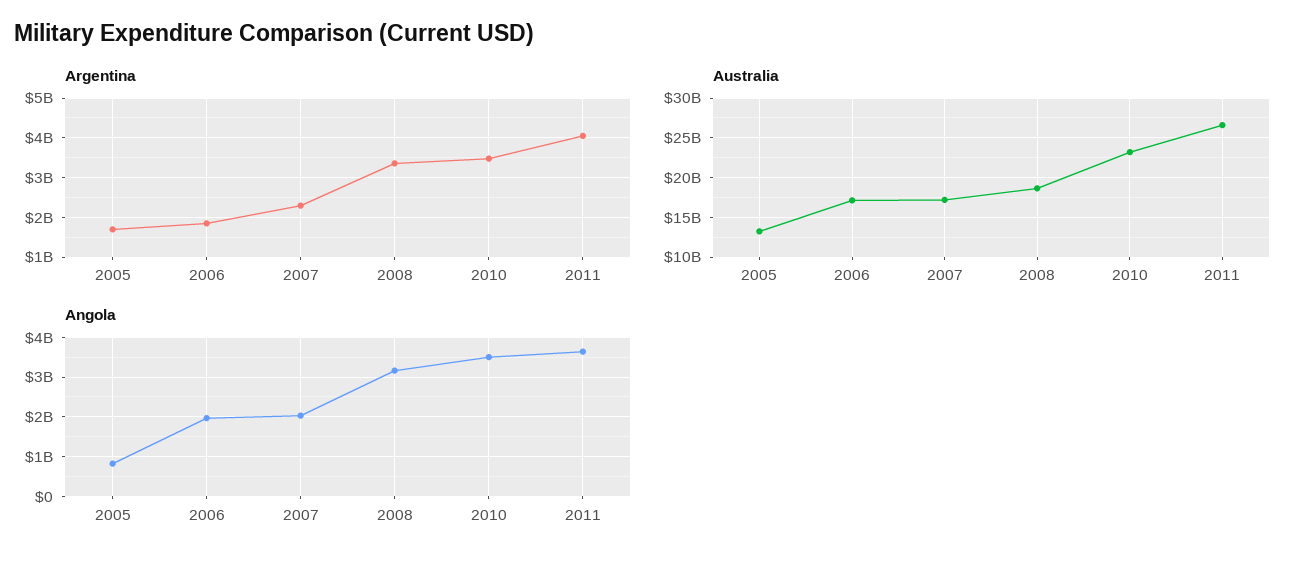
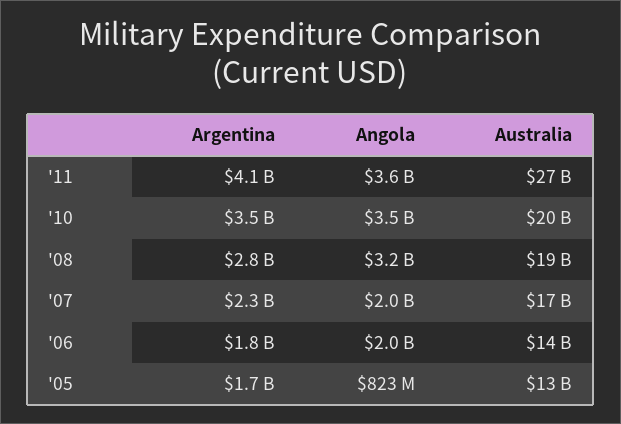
Argentina, 2008: 3400000000 -> 2800000000
Australia, 2006: 17000000000 -> 14000000000
Australia, 2010: 23000000000 -> 20000000000

